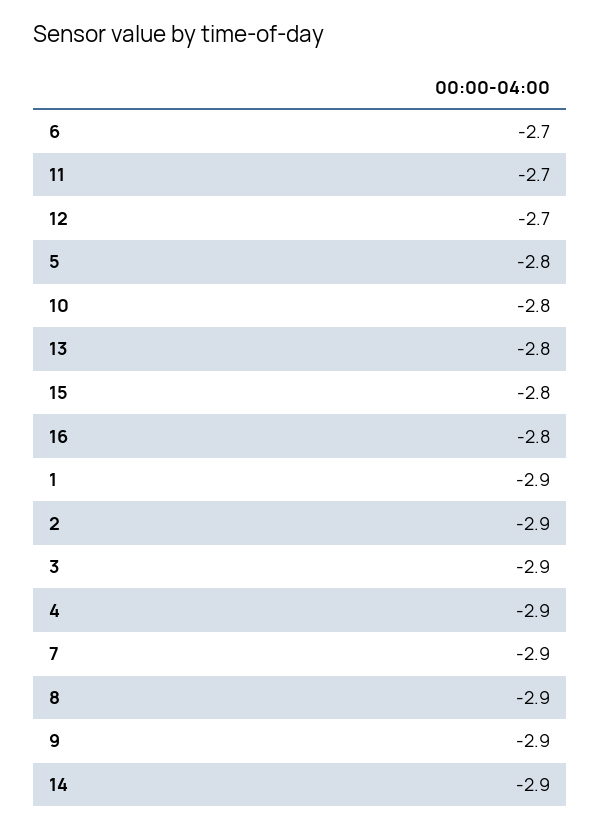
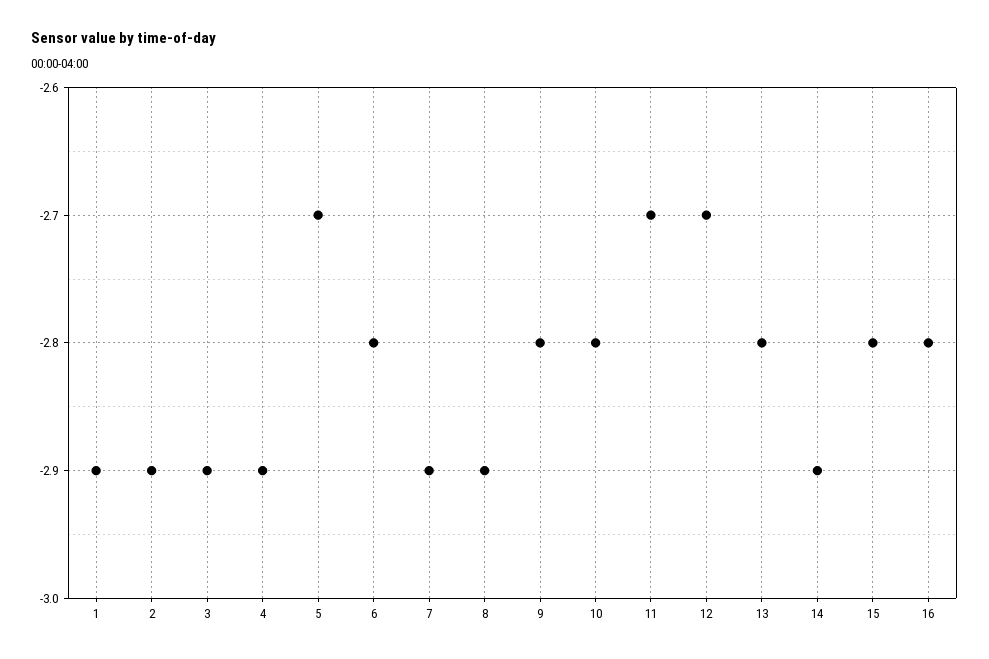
6: -2.7 -> -2.8
5: -2.8 -> -2.7
9: -2.9 -> -2.8

